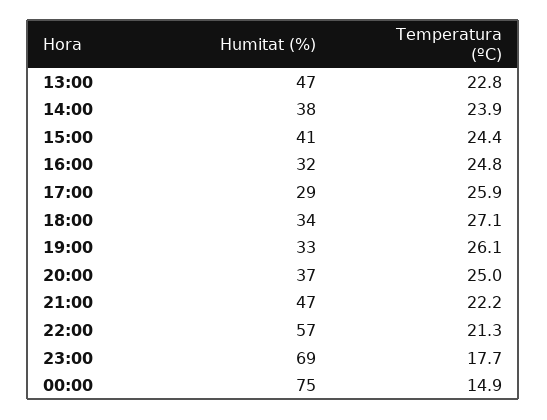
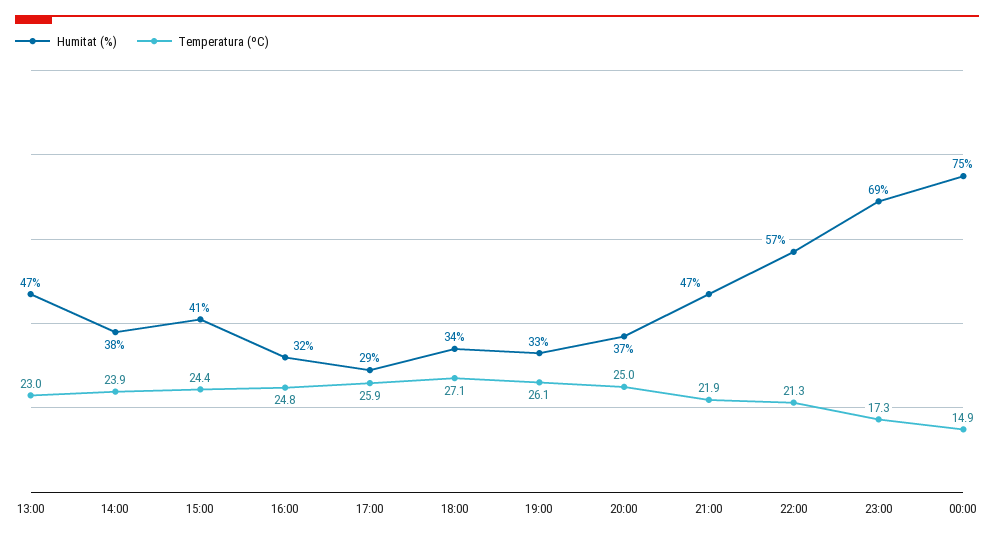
Temperatura (ºC), 13:00: 22.8 -> 23
Temperatura (ºC), 21:00: 22.2 -> 21.9
Temperatura (ºC), 23:00: 17.7 -> 17.3

